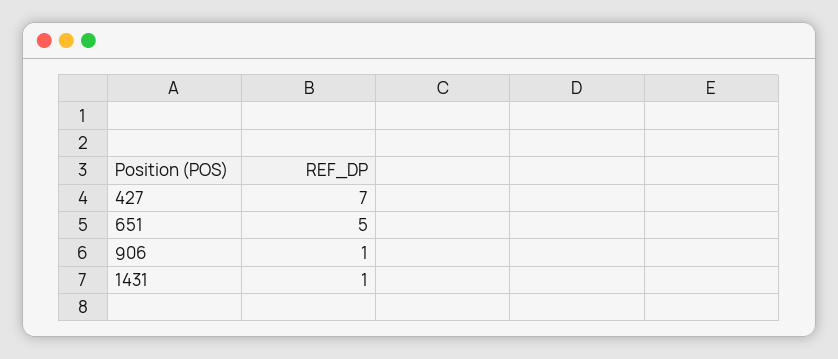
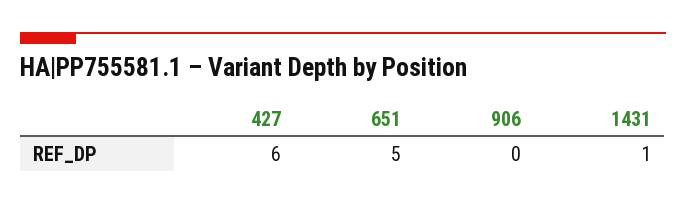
427: 7 -> 6
906: 1 -> 0

